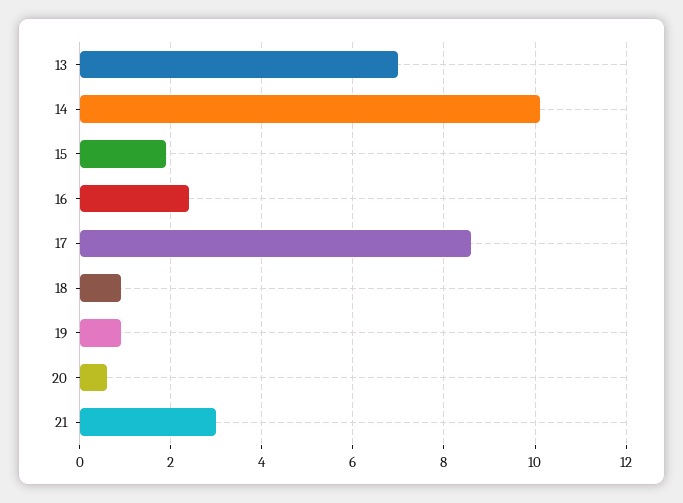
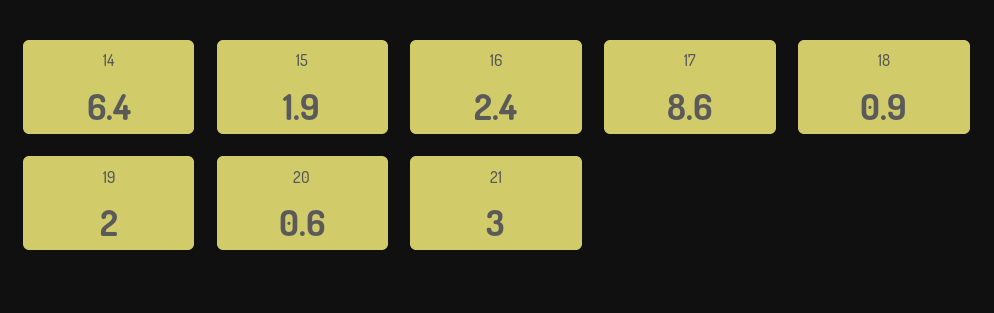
13: 7 -> none
14: 10 -> 6.4
19: 1 -> 2

